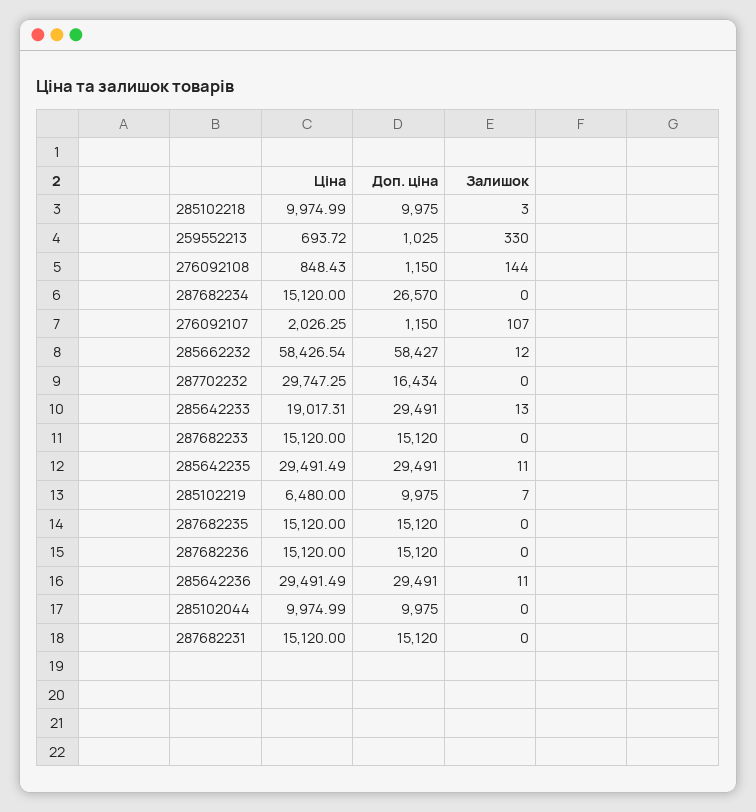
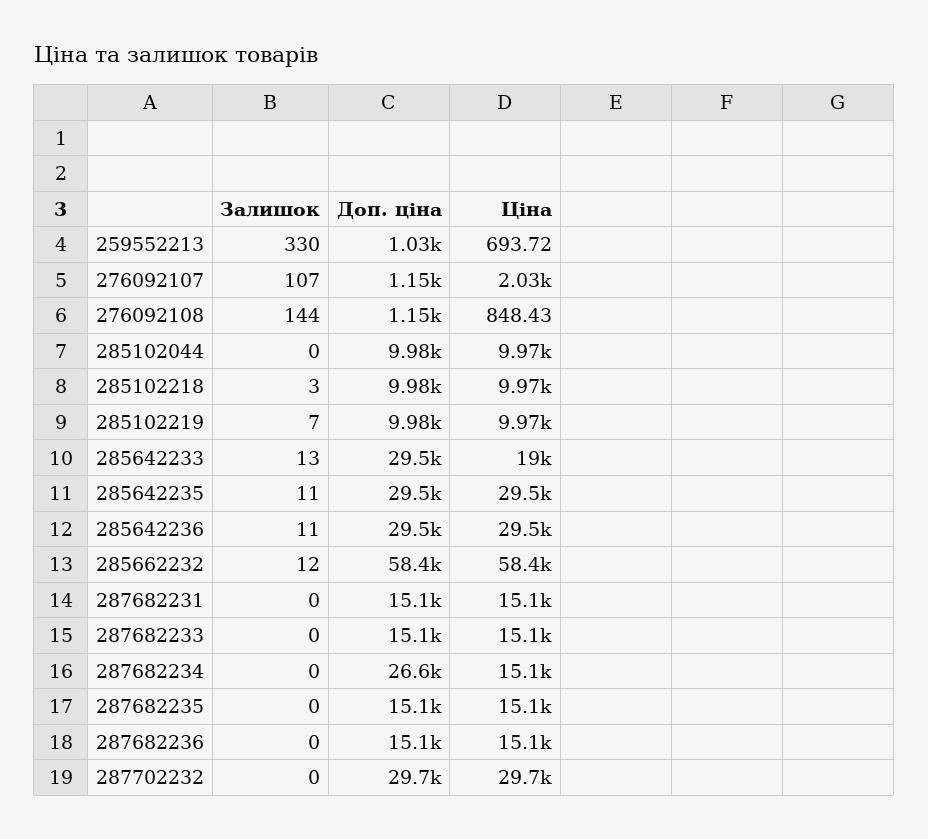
Доп. ціна, 287702232: 16434 -> 29700
Ціна, 285102219: 6480 -> 9970

